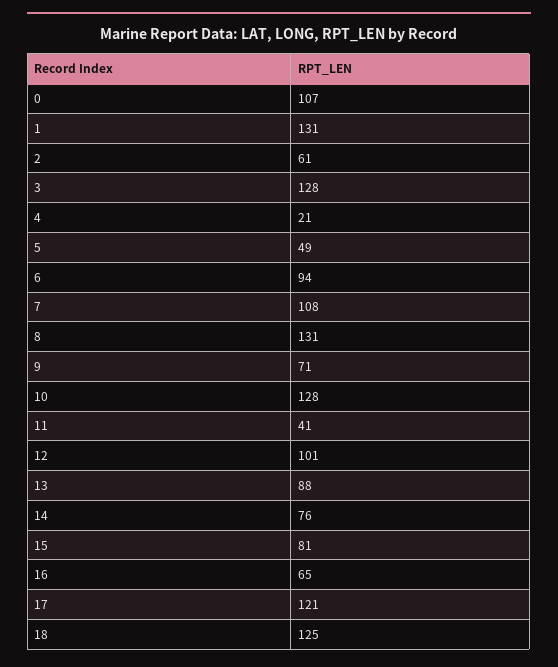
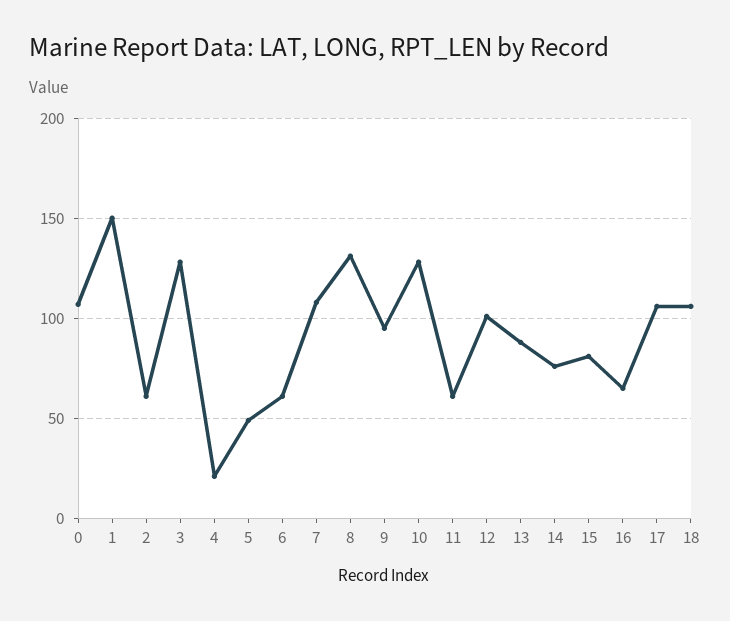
1: 131 -> 150
6: 94 -> 60
9: 71 -> 95
11: 41 -> 60
17: 121 -> 105
18: 125 -> 105

